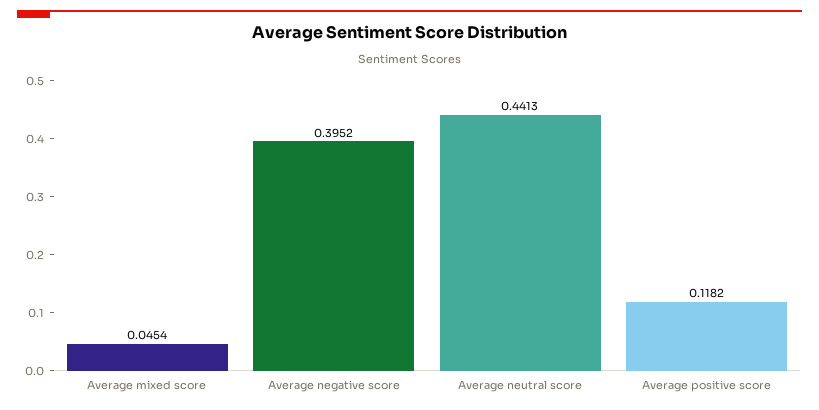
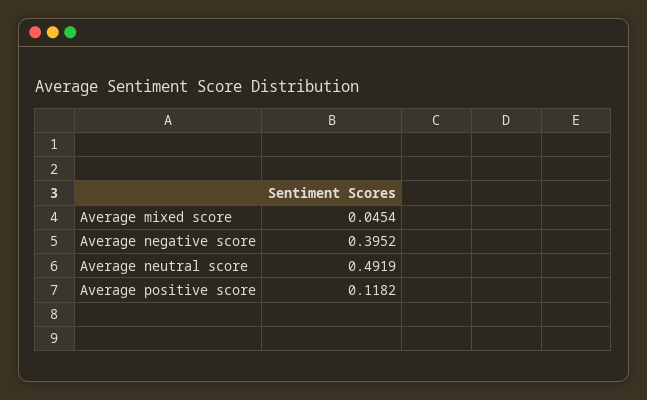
Average neutral score: 0.4413 -> 0.4919

